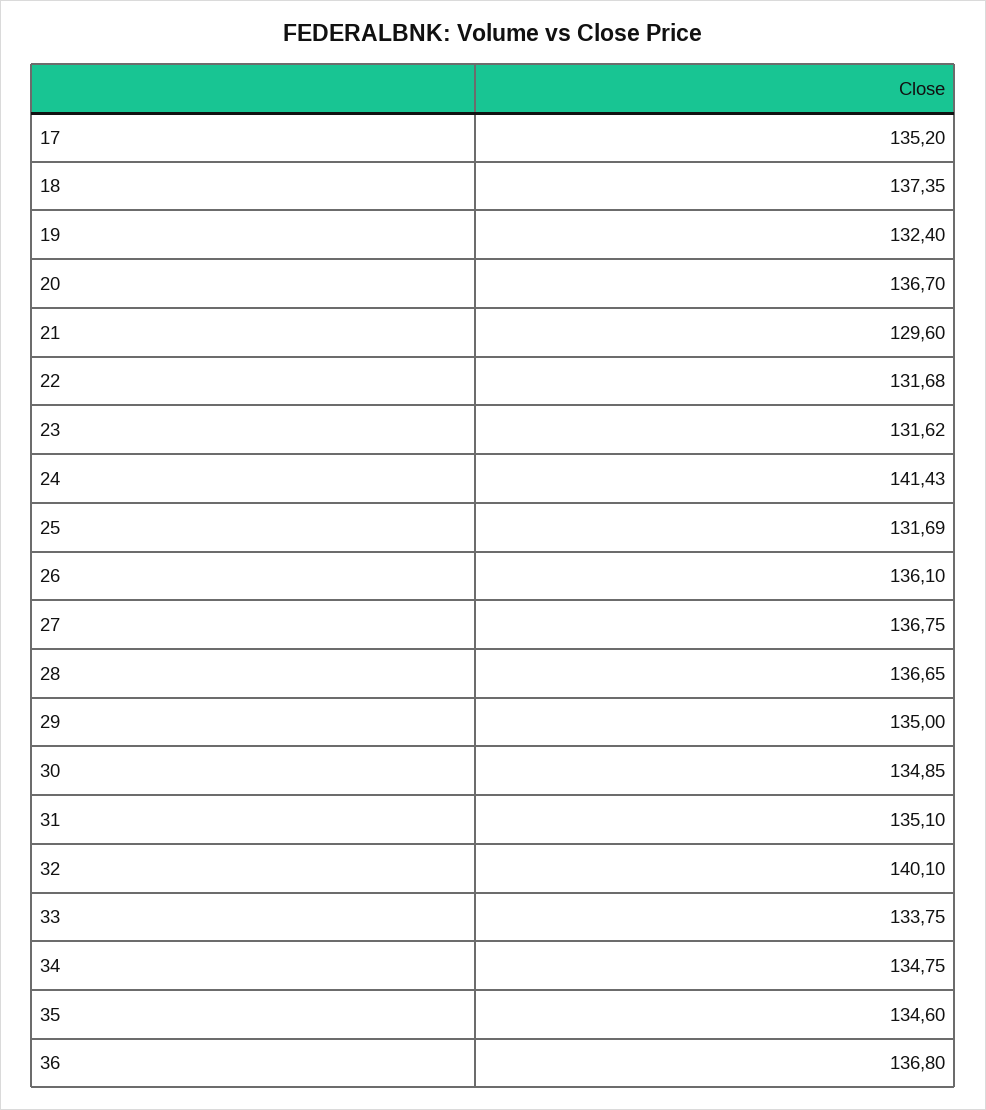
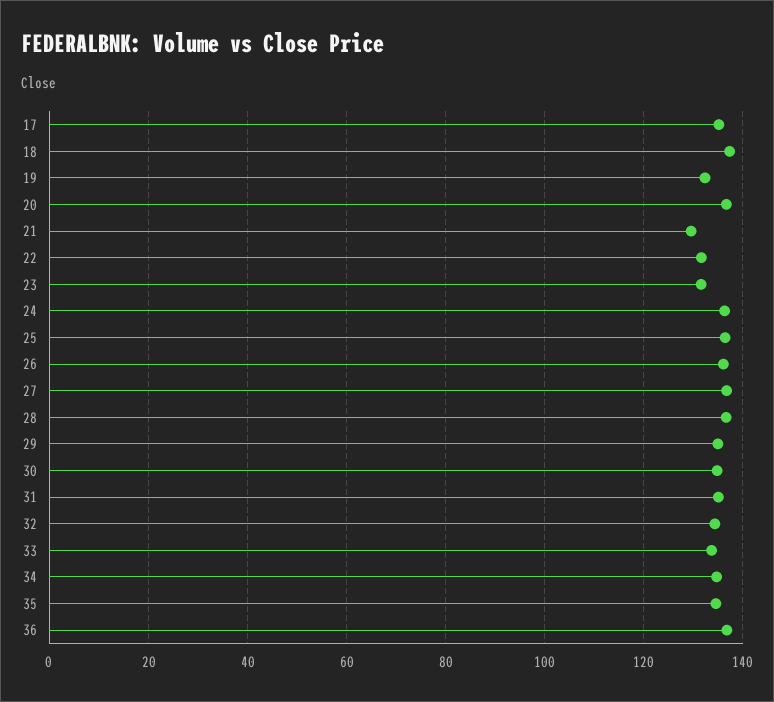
24: 141.43 -> 136
25: 131.69 -> 136
32: 140.1 -> 134

